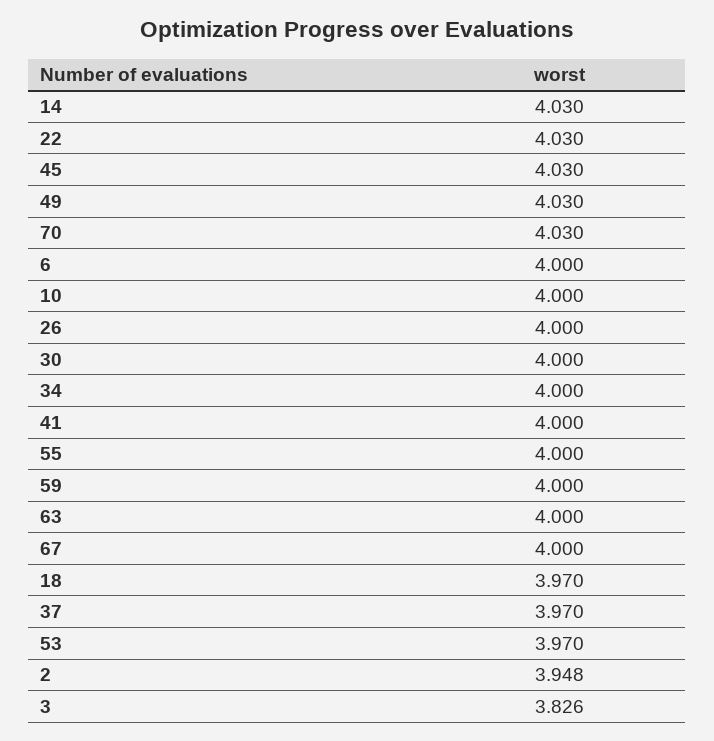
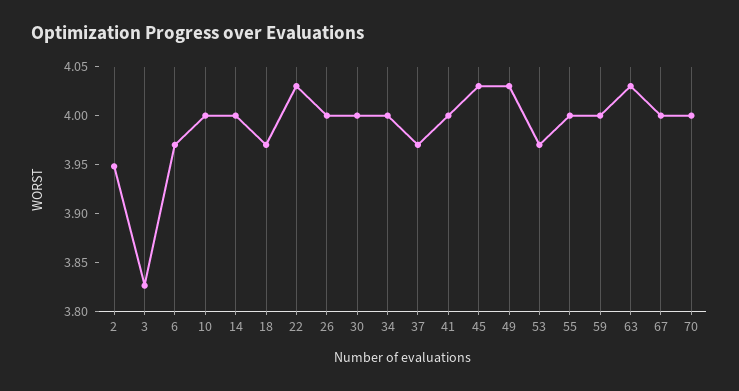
14: 4.03 -> 4
70: 4.03 -> 4
6: 4 -> 3.97
63: 4 -> 4.03

